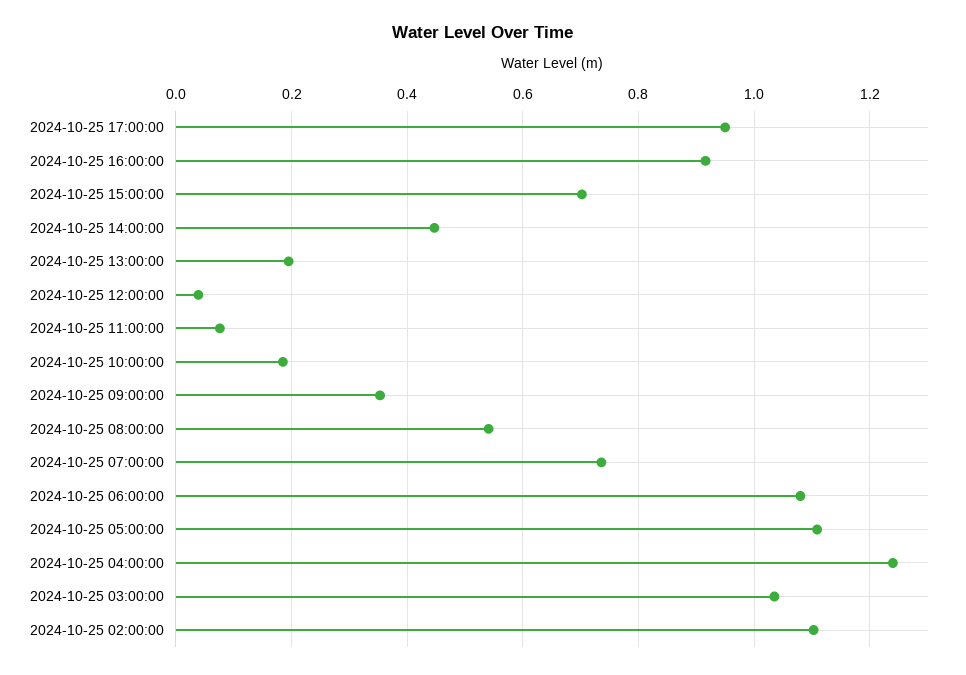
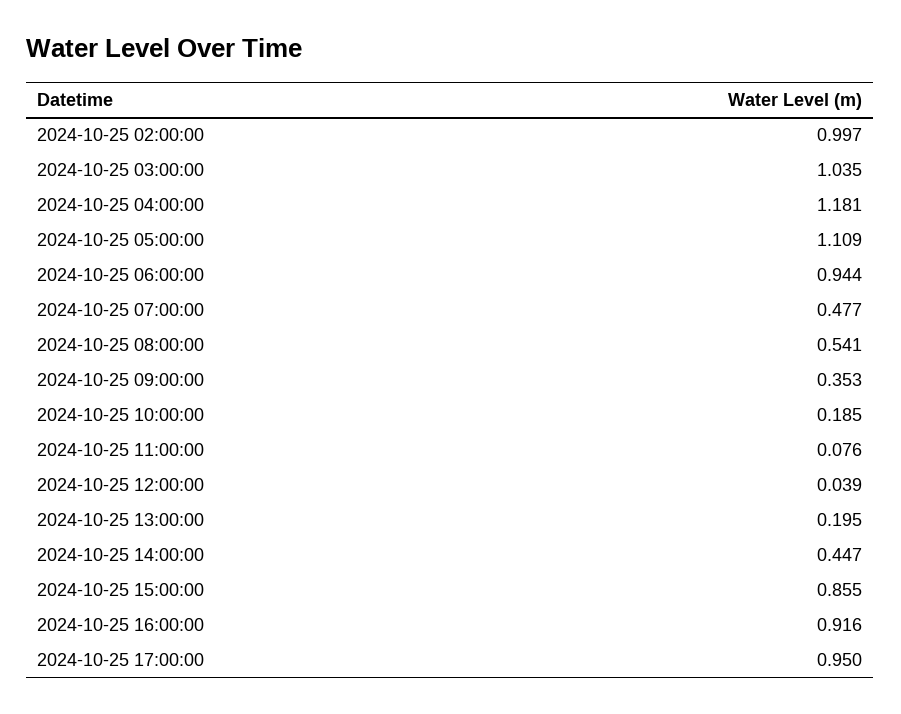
2024-10-25 15:00:00: 0.7 -> 0.855
2024-10-25 07:00:00: 0.74 -> 0.477
2024-10-25 06:00:00: 1.08 -> 0.944
2024-10-25 04:00:00: 1.24 -> 1.181
2024-10-25 02:00:00: 1.1 -> 0.997

